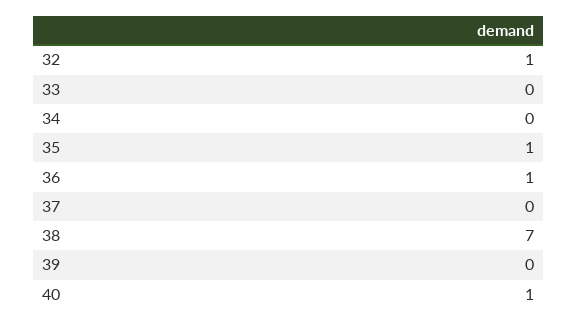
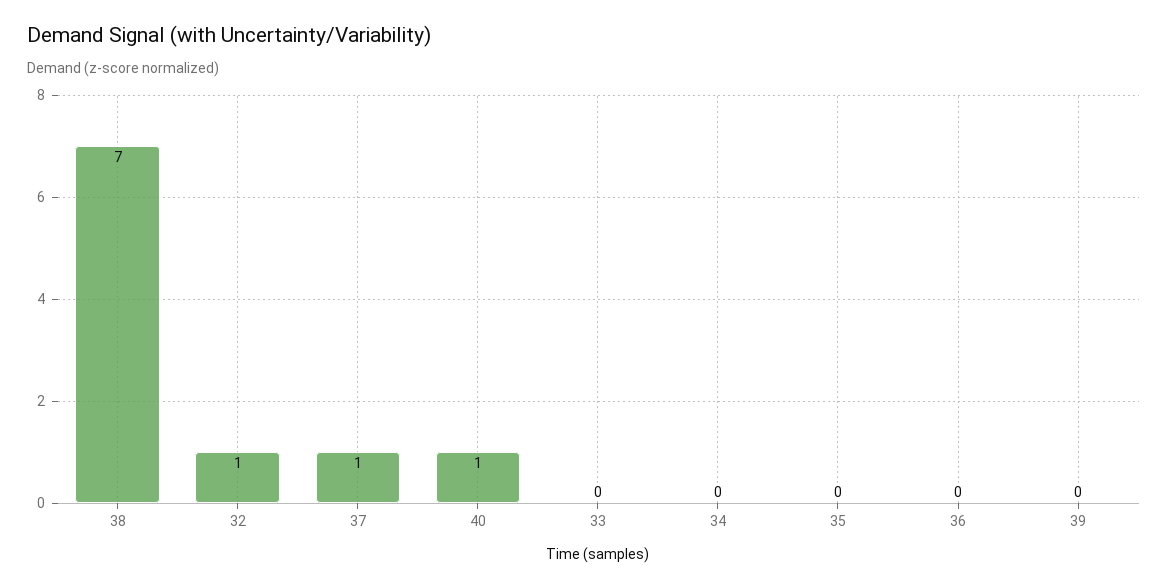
35: 1 -> 0
36: 1 -> 0
37: 0 -> 1

